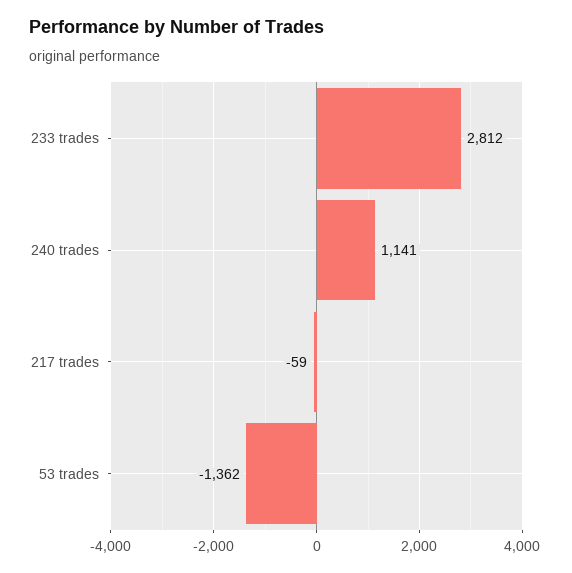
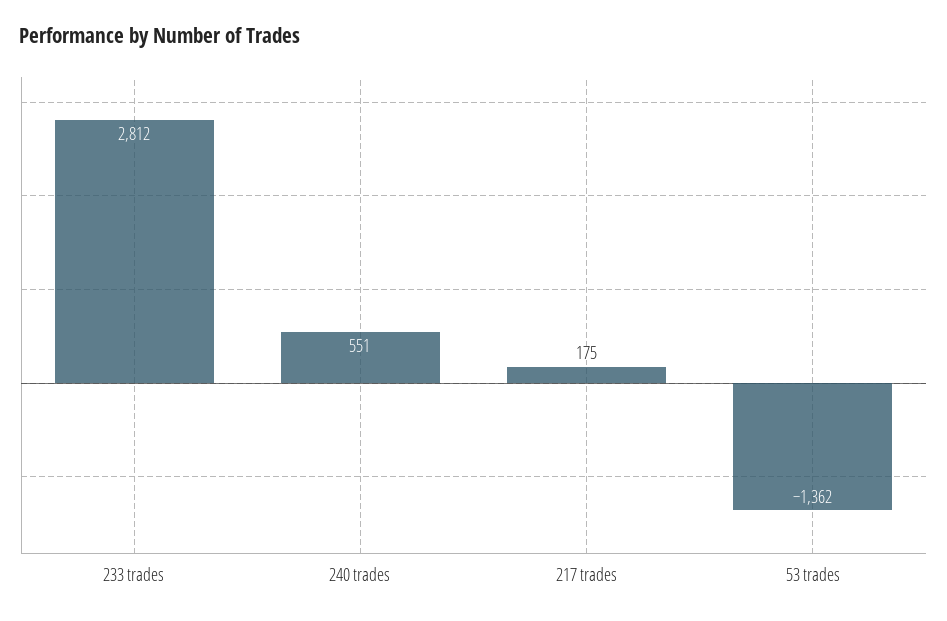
240 trades: 1141 -> 551
217 trades: -59 -> 175

